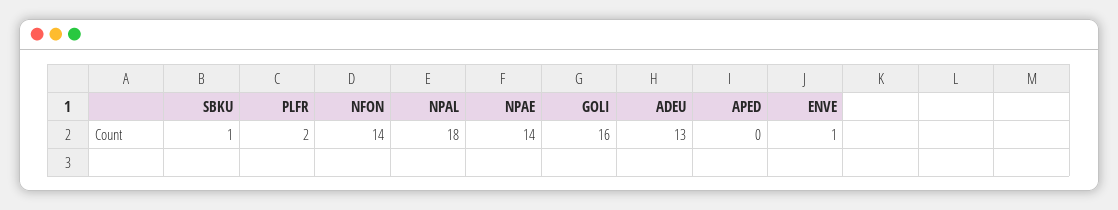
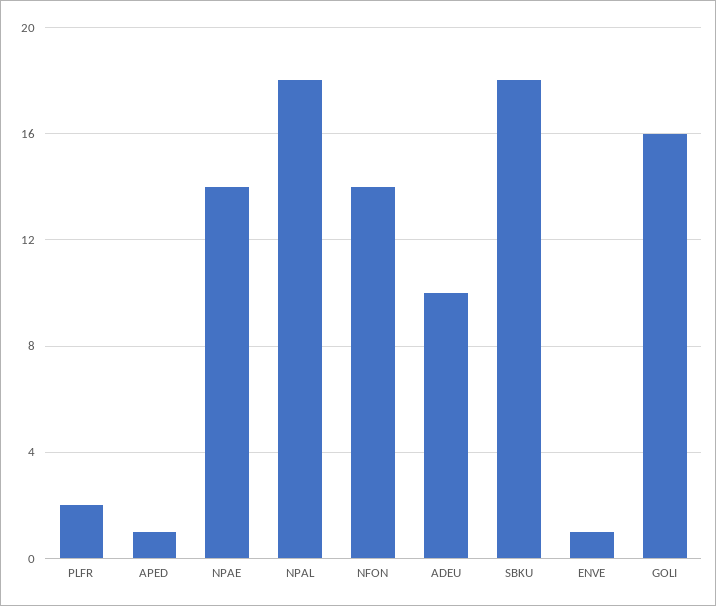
SBKU: 1 -> 18
ADEU: 13 -> 10
APED: 0 -> 1

